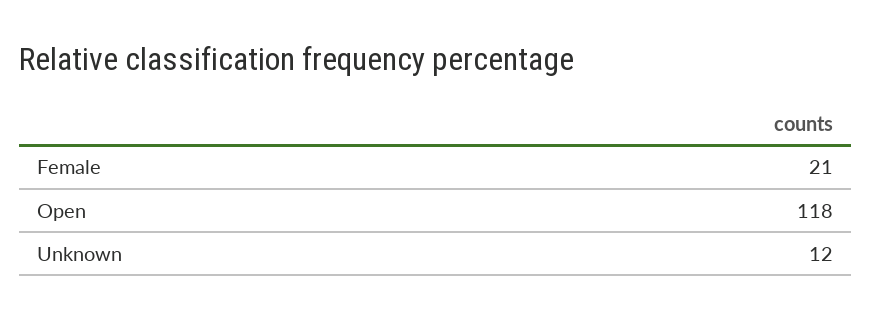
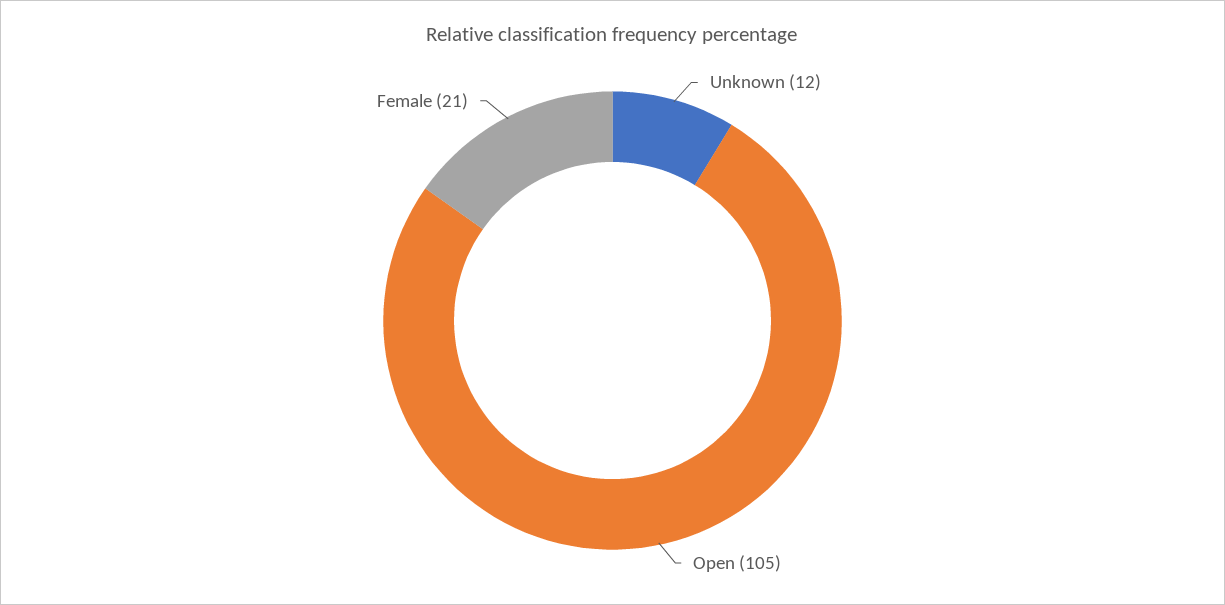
Open: 118 -> 105

